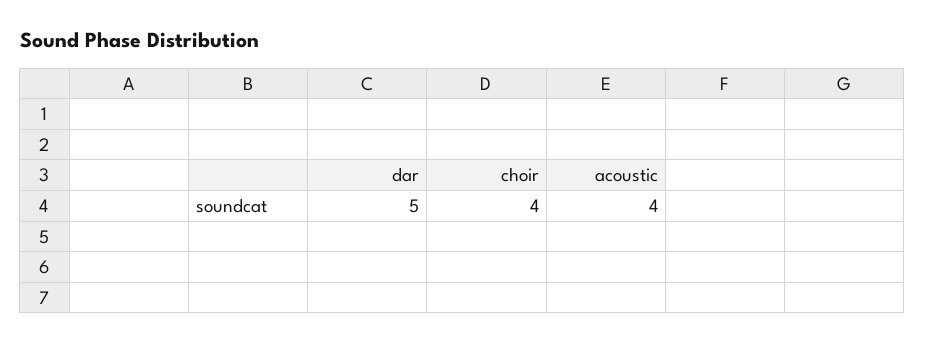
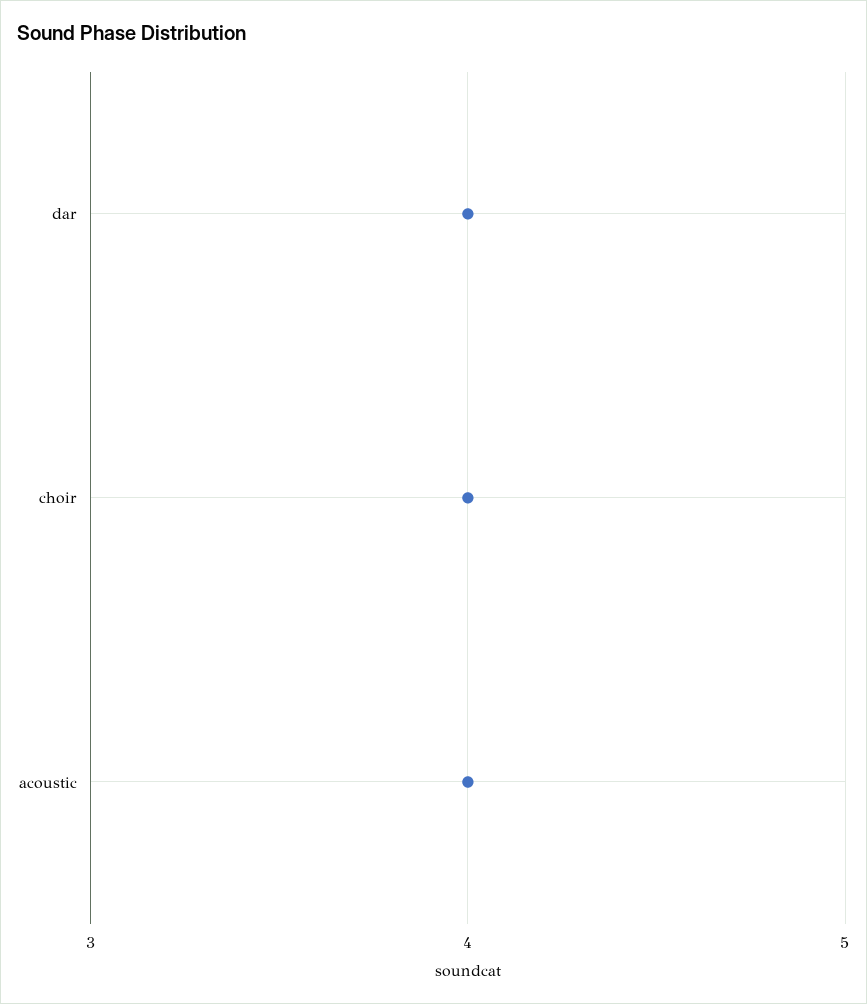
dar: 5 -> 4

